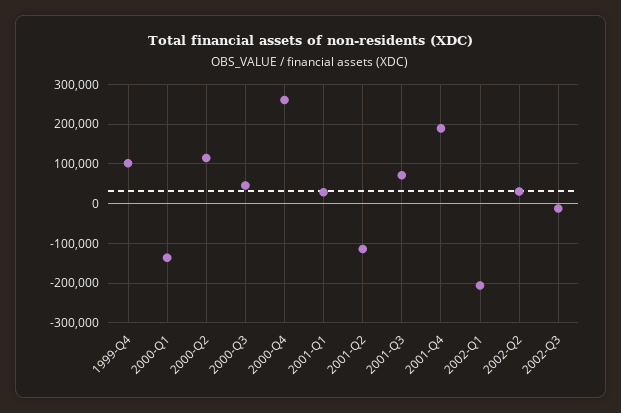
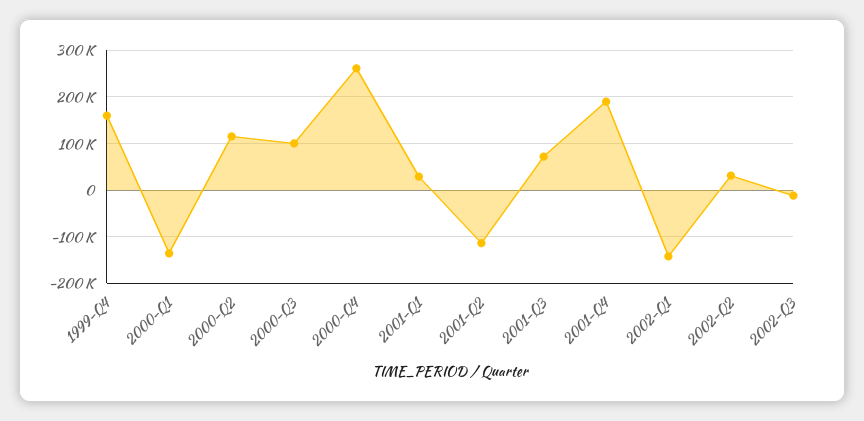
1999-Q4: 100000 -> 160000
2000-Q3: 40000 -> 100000
2002-Q1: -200000 -> -140000

